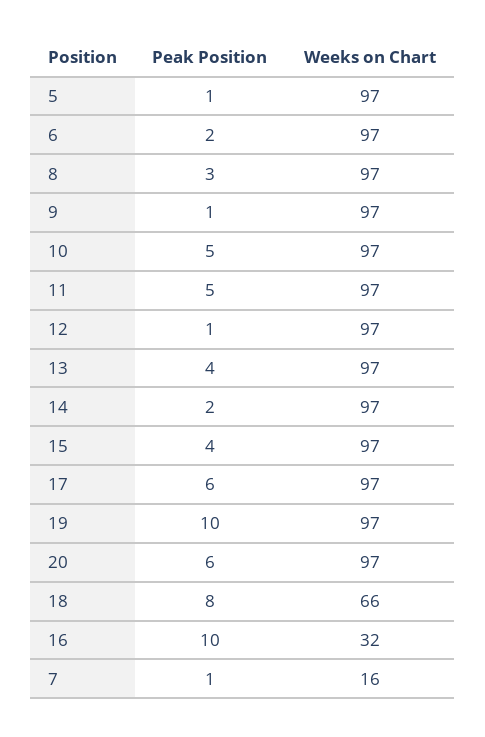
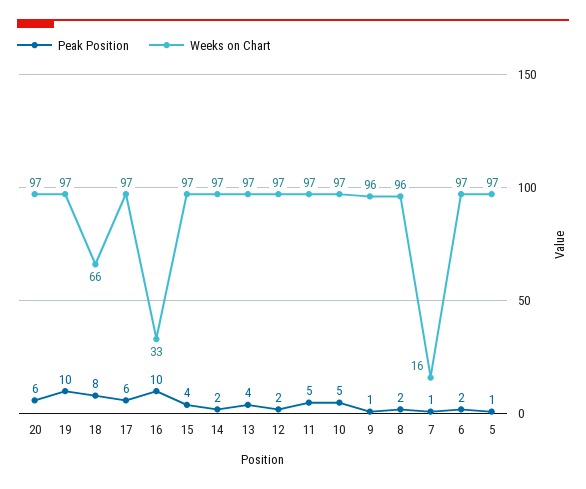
Peak Position, 8: 3 -> 2
Weeks on Chart, 8: 97 -> 96
Weeks on Chart, 9: 97 -> 96
Peak Position, 12: 1 -> 2
Weeks on Chart, 16: 32 -> 33

